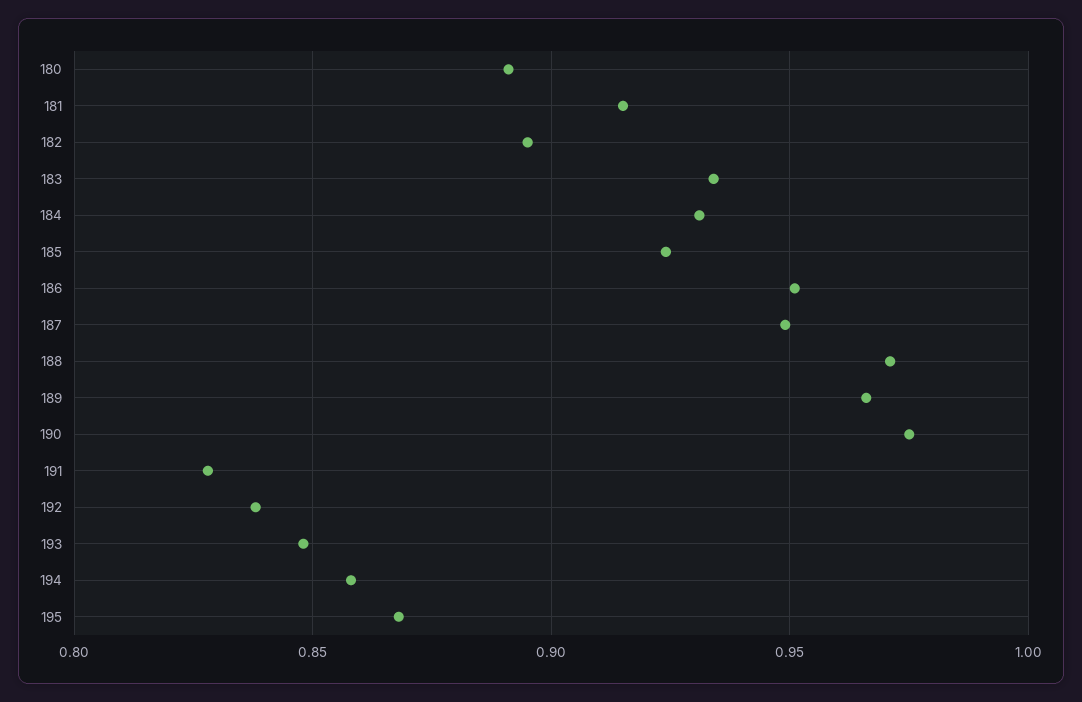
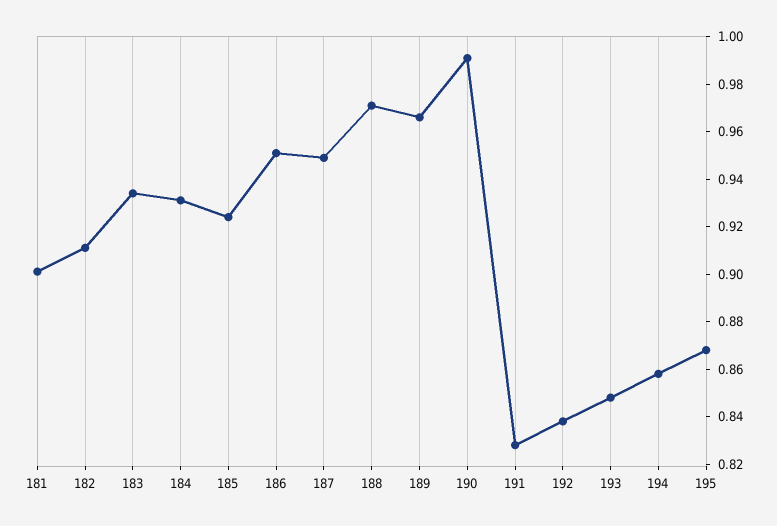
180: 0.89 -> none
181: 0.915 -> 0.9
182: 0.895 -> 0.91
190: 0.975 -> 0.99

